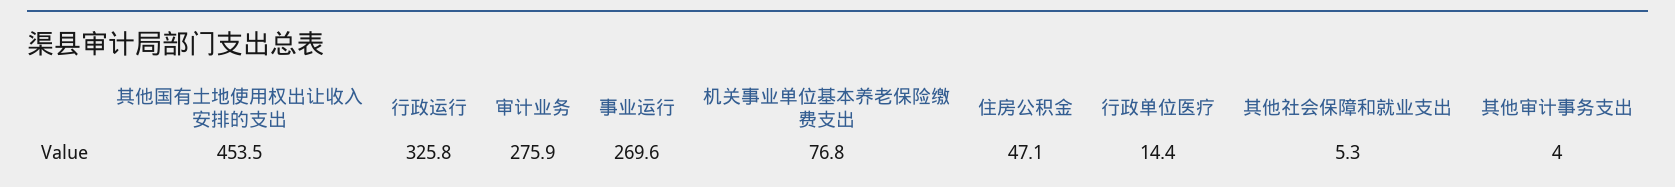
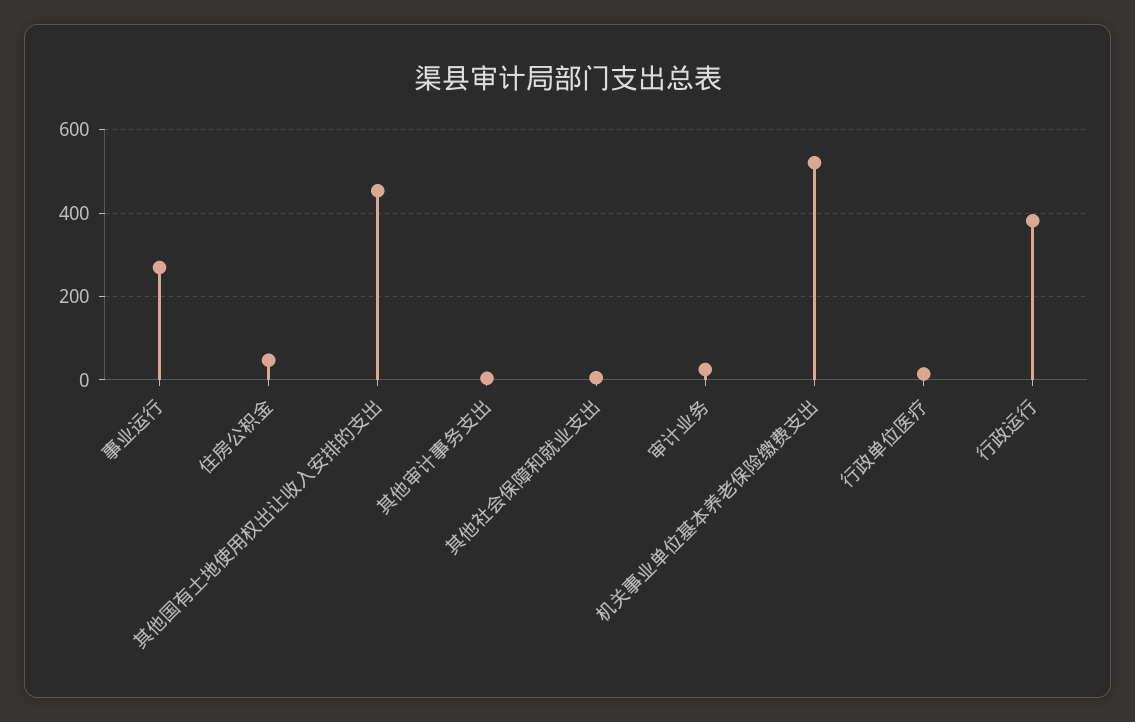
行政运行: 325.8 -> 380
审计业务: 275.9 -> 20
机关事业单位基本养老保险缴费支出: 76.8 -> 520

